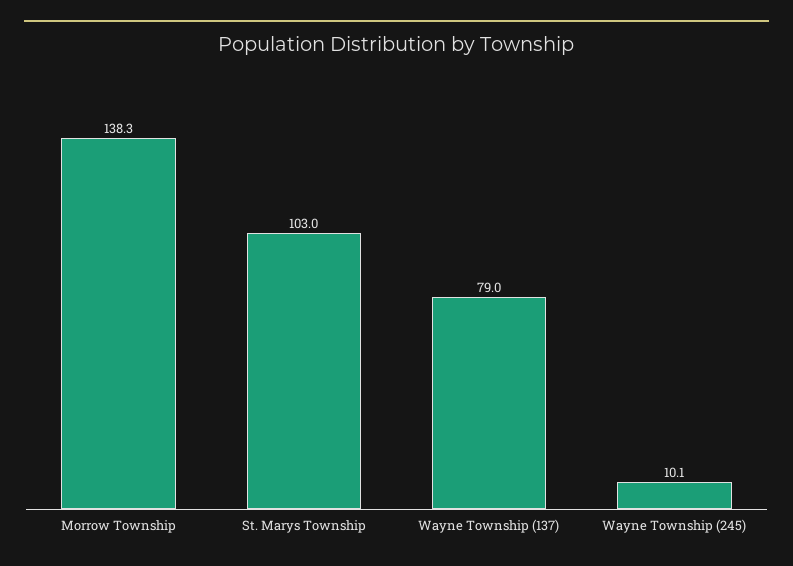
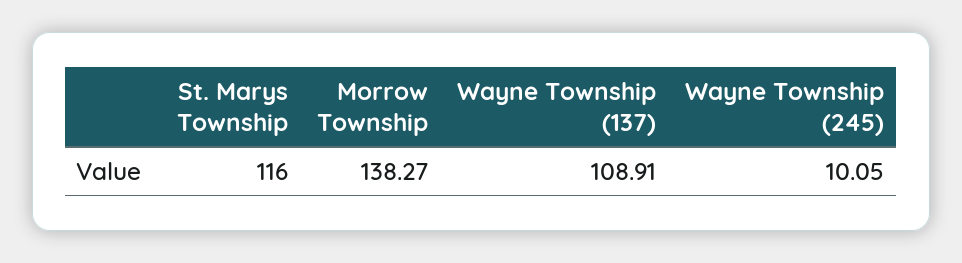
St. Marys Township: 103 -> 116
Wayne Township (137): 79 -> 108.91

